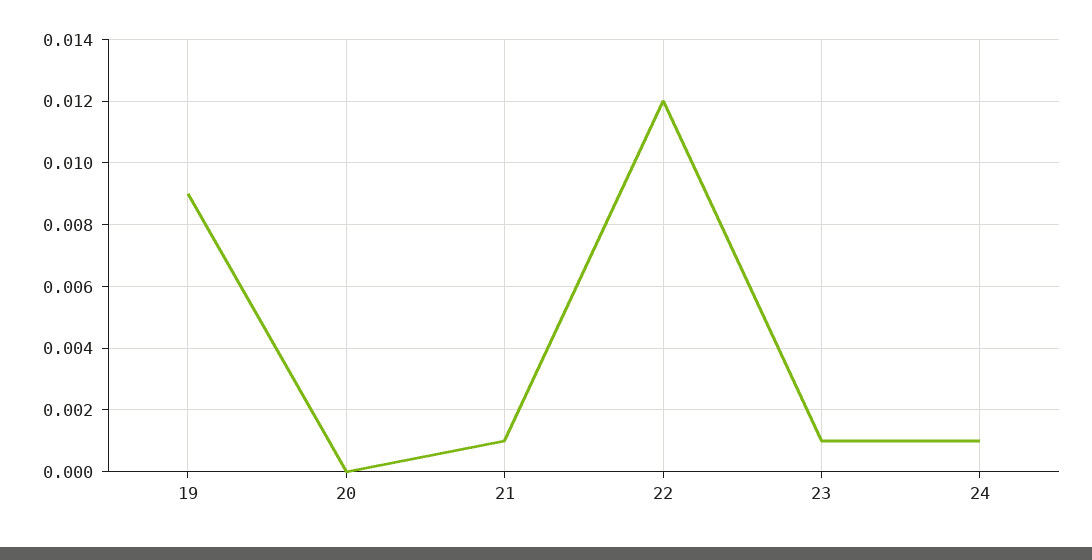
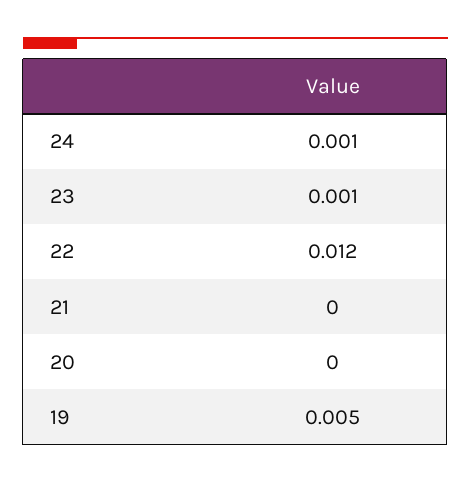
19: 0.009 -> 0.005
21: 0.001 -> 0

